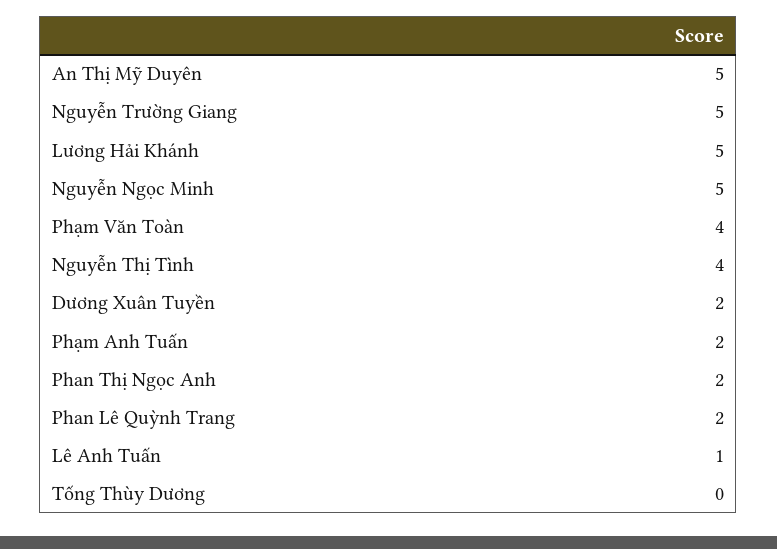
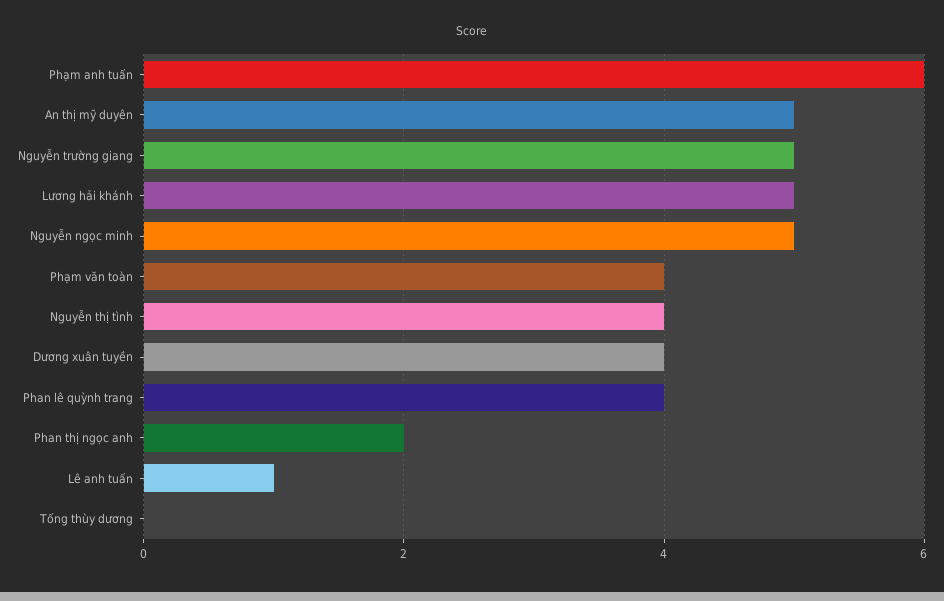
Dương Xuân Tuyền: 2 -> 4
Phạm Anh Tuấn: 2 -> 6
Phan Lê Quỳnh Trang: 2 -> 4

